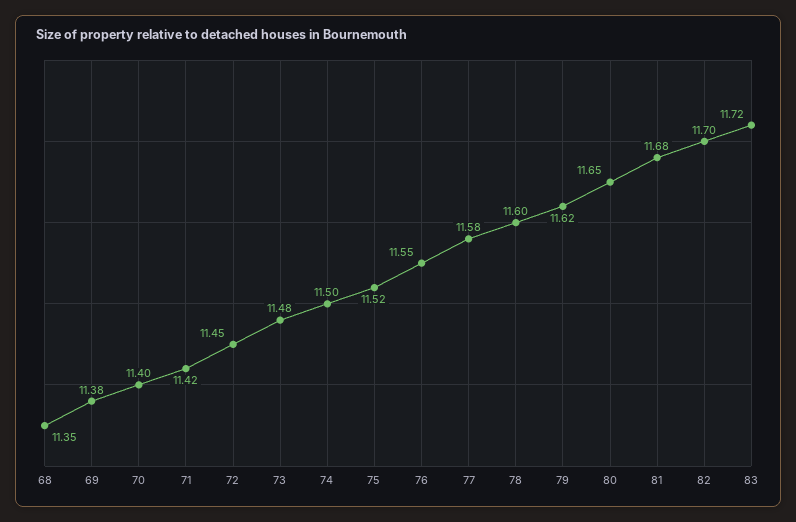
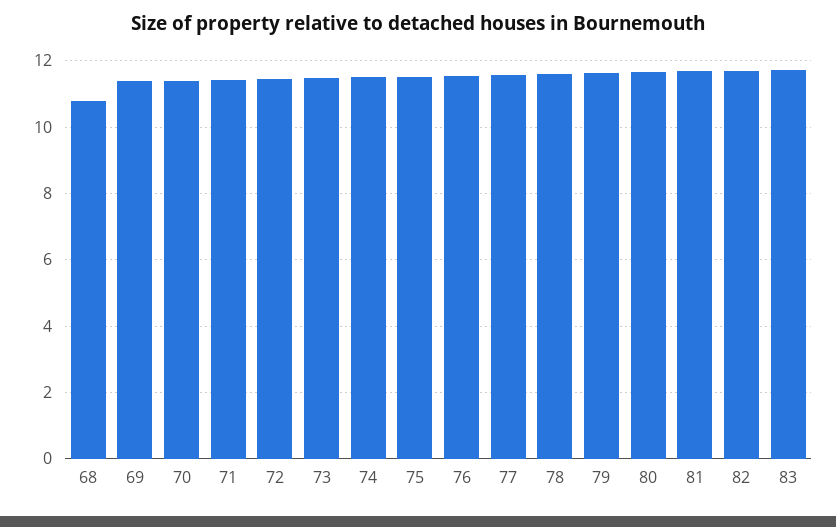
68: 11.35 -> 10.8

